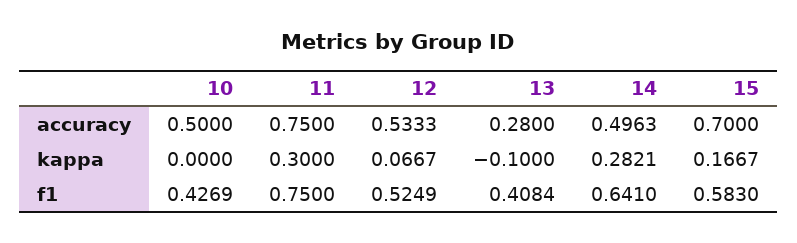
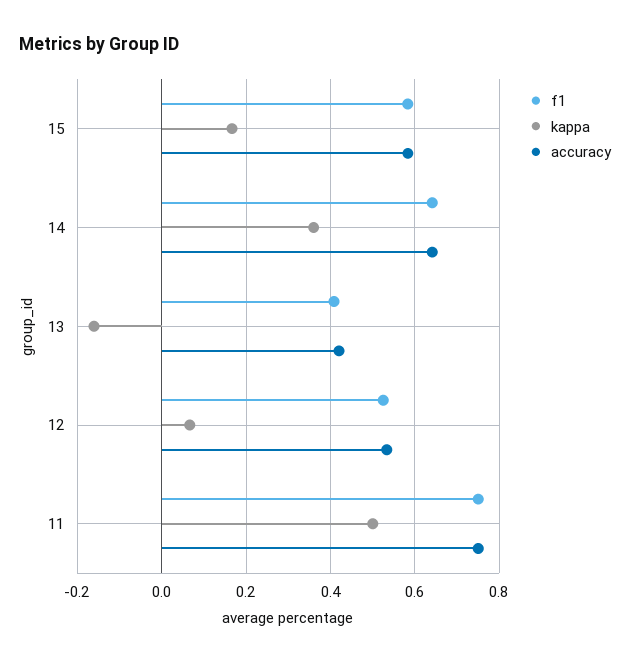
accuracy, 10: 0.5 -> none
accuracy, 13: 0.28 -> 0.42
accuracy, 14: 0.4963 -> 0.64
accuracy, 15: 0.7 -> 0.58
kappa, 10: 0 -> none
kappa, 11: 0.3 -> 0.5
kappa, 13: -0.1 -> -0.16
kappa, 14: 0.2821 -> 0.36
f1, 10: 0.4269 -> none

